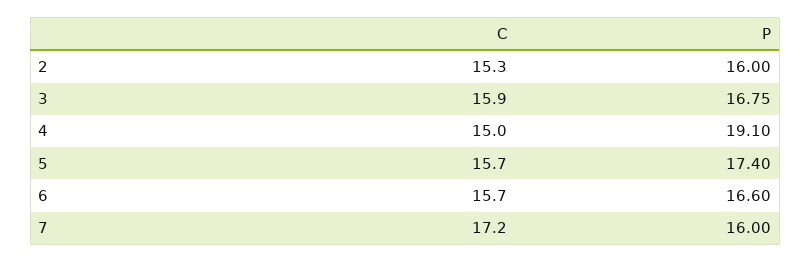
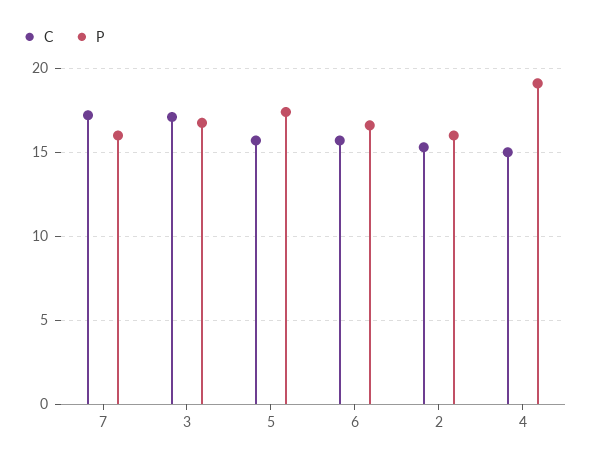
C, 3: 15.9 -> 17

